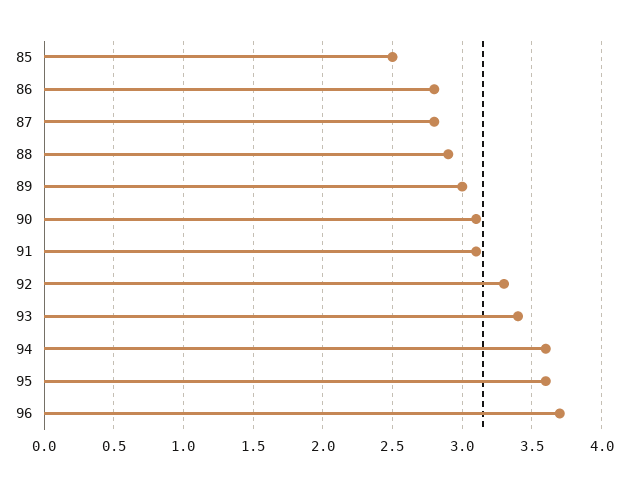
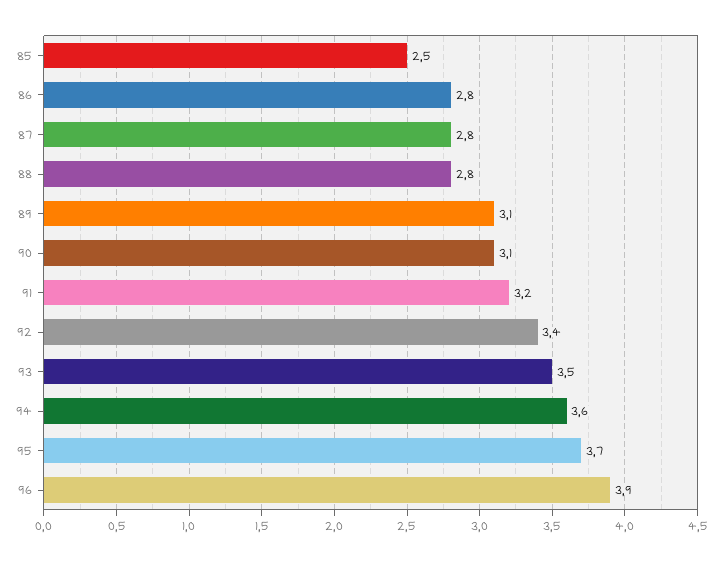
88: 2.9 -> 2.8
89: 3 -> 3.1
91: 3.1 -> 3.2
92: 3.3 -> 3.4
93: 3.4 -> 3.5
95: 3.6 -> 3.7
96: 3.7 -> 3.9

